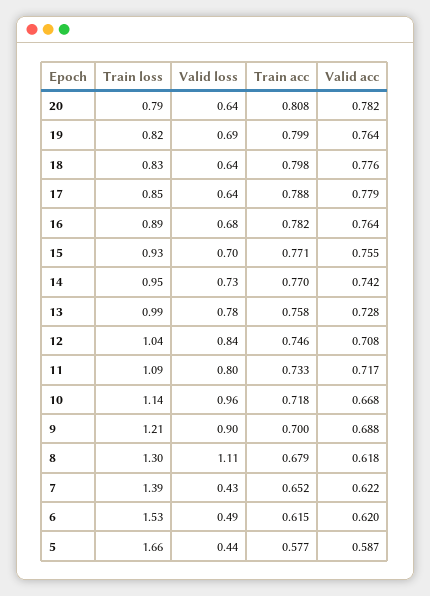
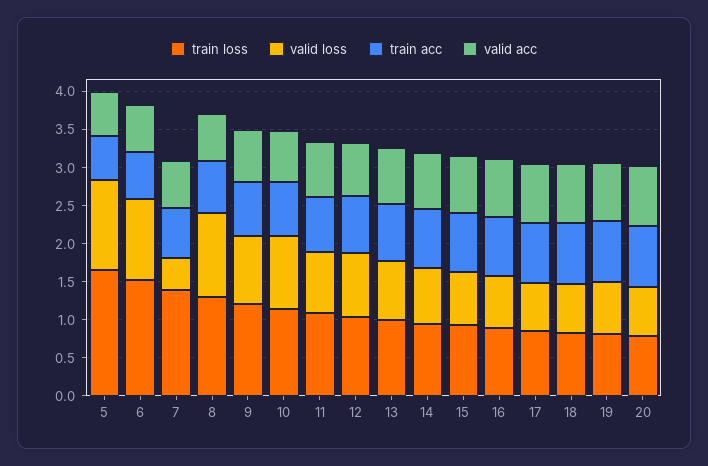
Valid loss, 6: 0.49 -> 1
Valid loss, 5: 0.44 -> 1.25

